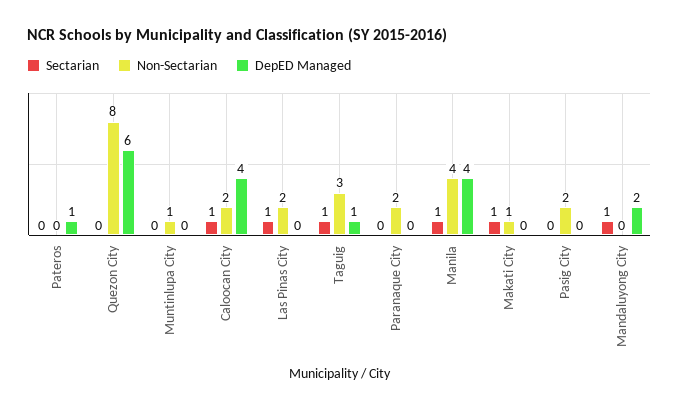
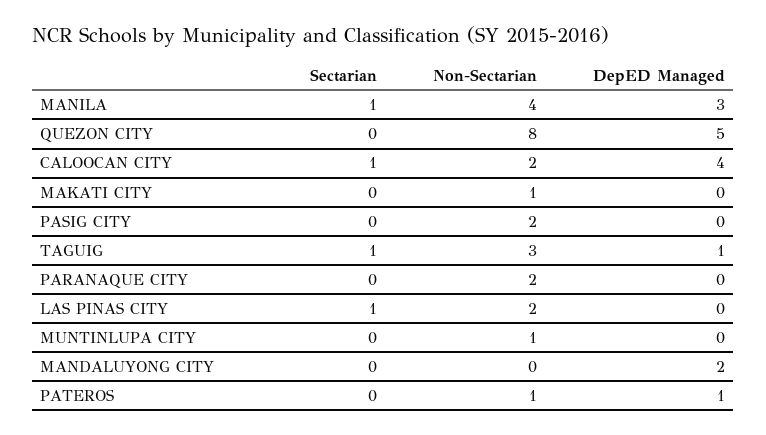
Non-Sectarian, Pateros: 0 -> 1
DepED Managed, Quezon City: 6 -> 5
DepED Managed, Manila: 4 -> 3
Sectarian, Makati City: 1 -> 0
Sectarian, Mandaluyong City: 1 -> 0

